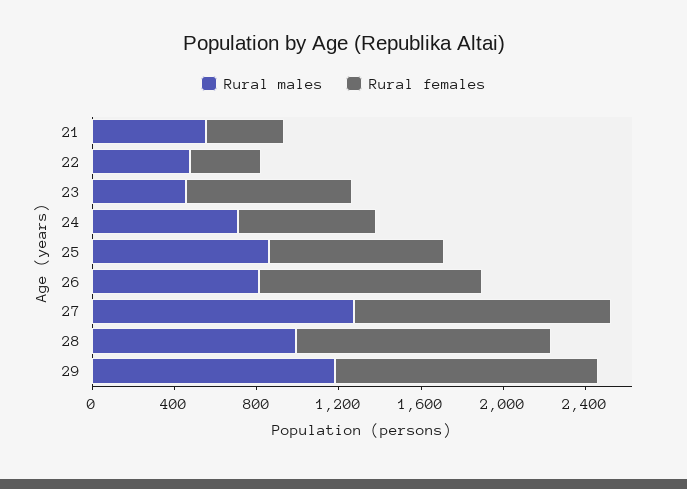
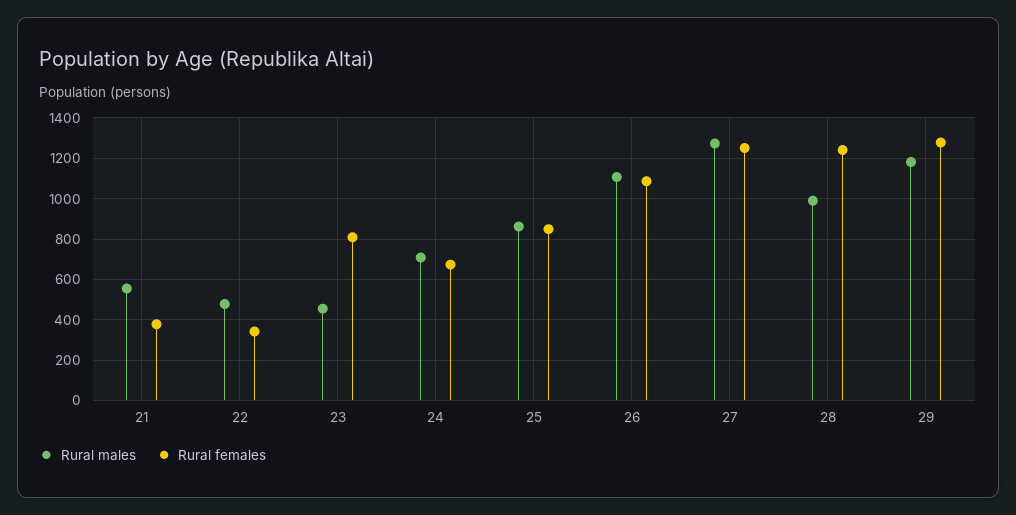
Rural males, 26: 800 -> 1100

